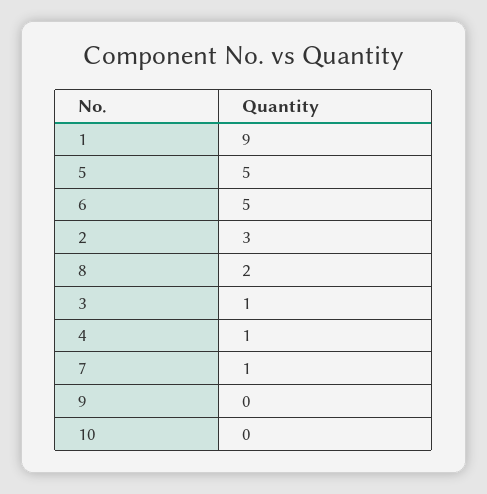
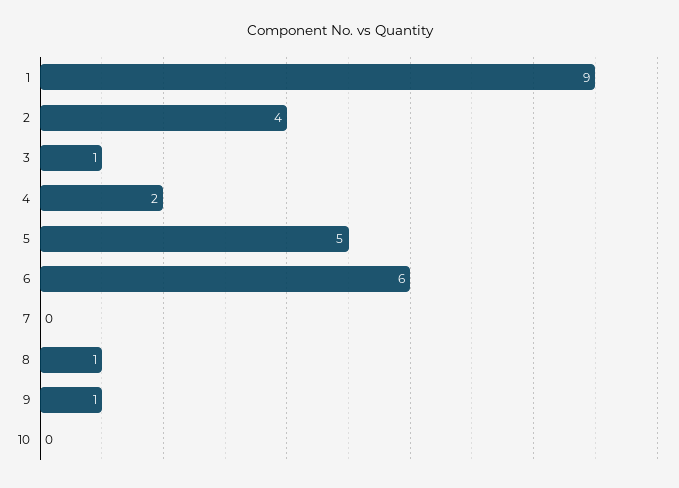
6: 5 -> 6
2: 3 -> 4
8: 2 -> 1
4: 1 -> 2
7: 1 -> 0
9: 0 -> 1

